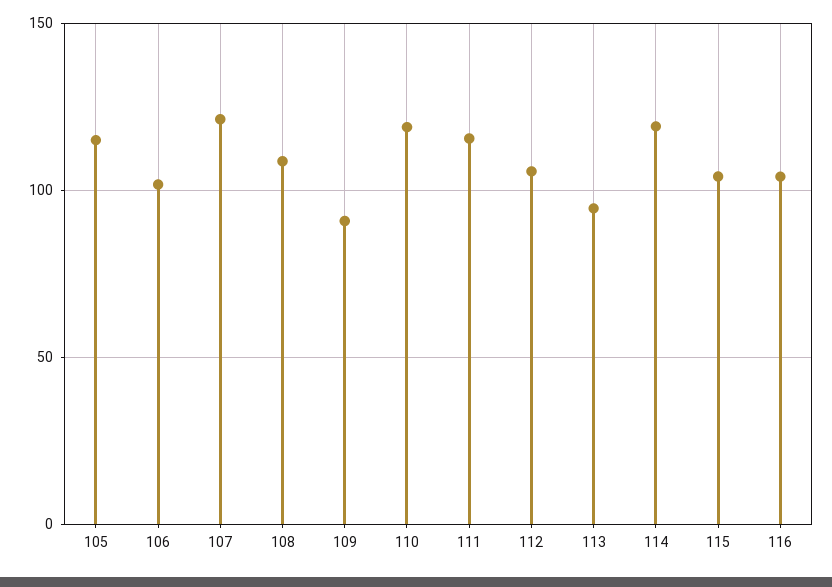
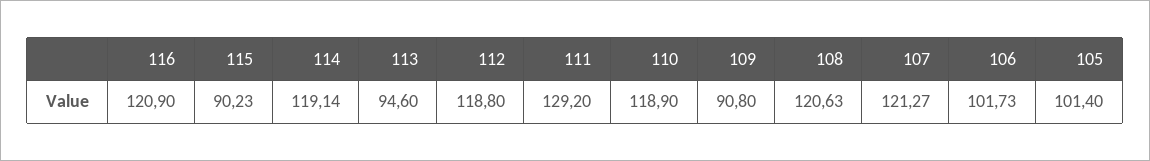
105: 115 -> 101.4
108: 110 -> 120.63
111: 115 -> 129.2
112: 105 -> 118.8
115: 105 -> 90.23
116: 105 -> 120.9

